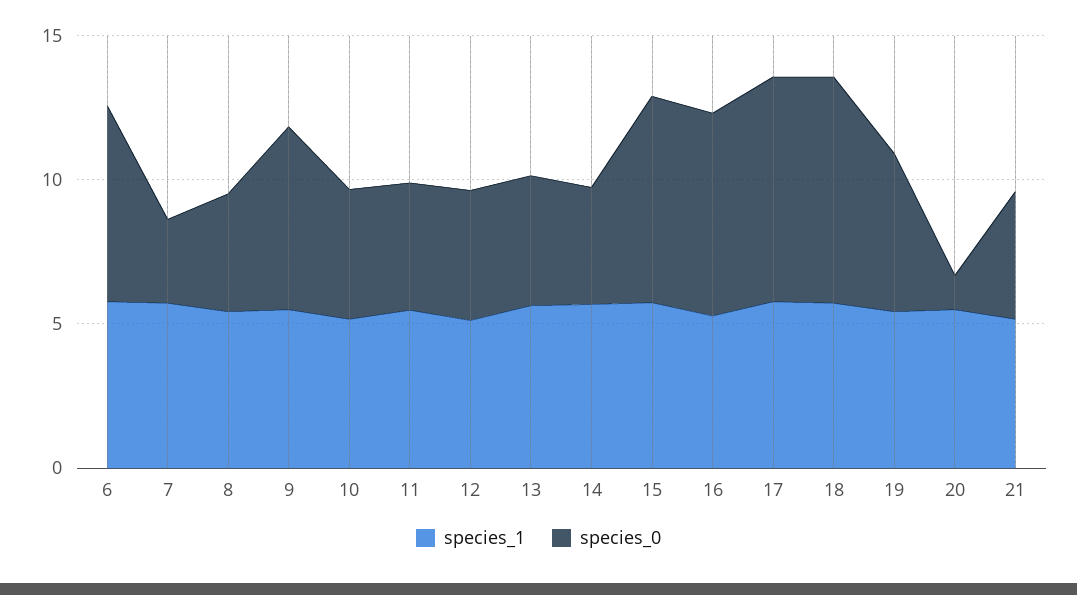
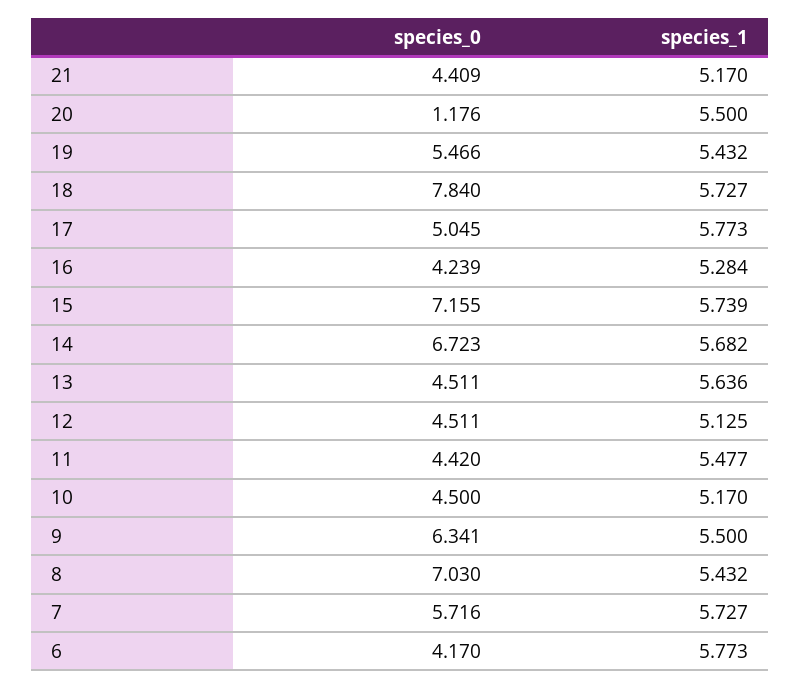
species_0, 6: 7 -> 4.17
species_0, 7: 3 -> 5.716
species_0, 8: 4 -> 7.03
species_0, 14: 4 -> 6.723
species_0, 16: 7 -> 4.239
species_0, 17: 8 -> 5.045

